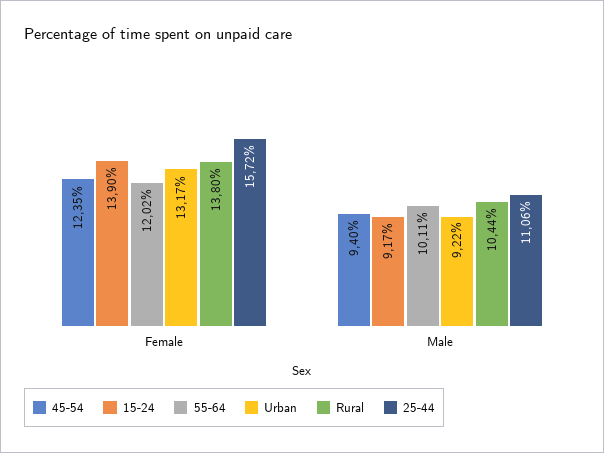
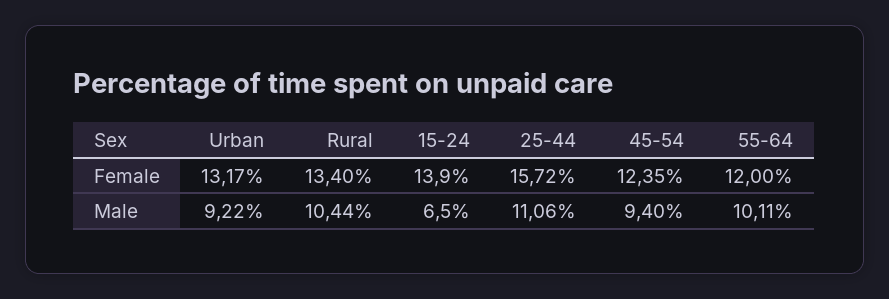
55-64, Female: 12.02 -> 12
Rural, Female: 13.8 -> 13.4
15-24, Male: 9.17 -> 6.5

